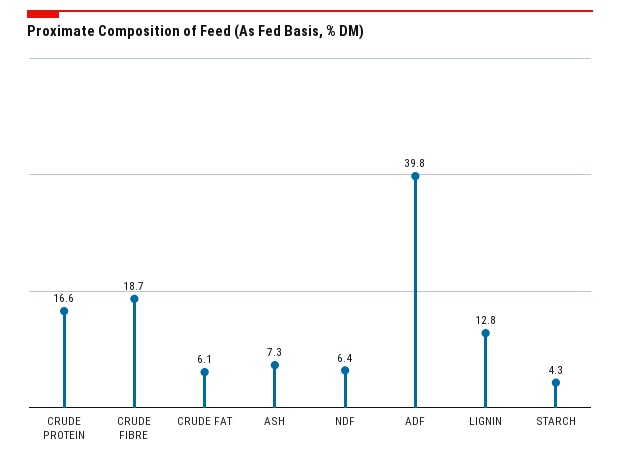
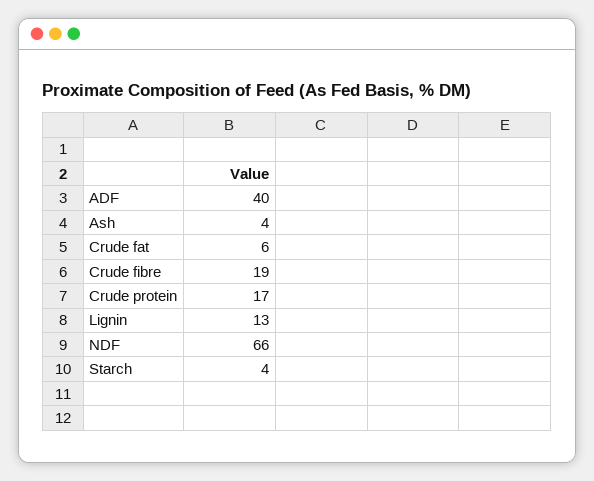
ASH: 7.3 -> 4
NDF: 6.4 -> 66

